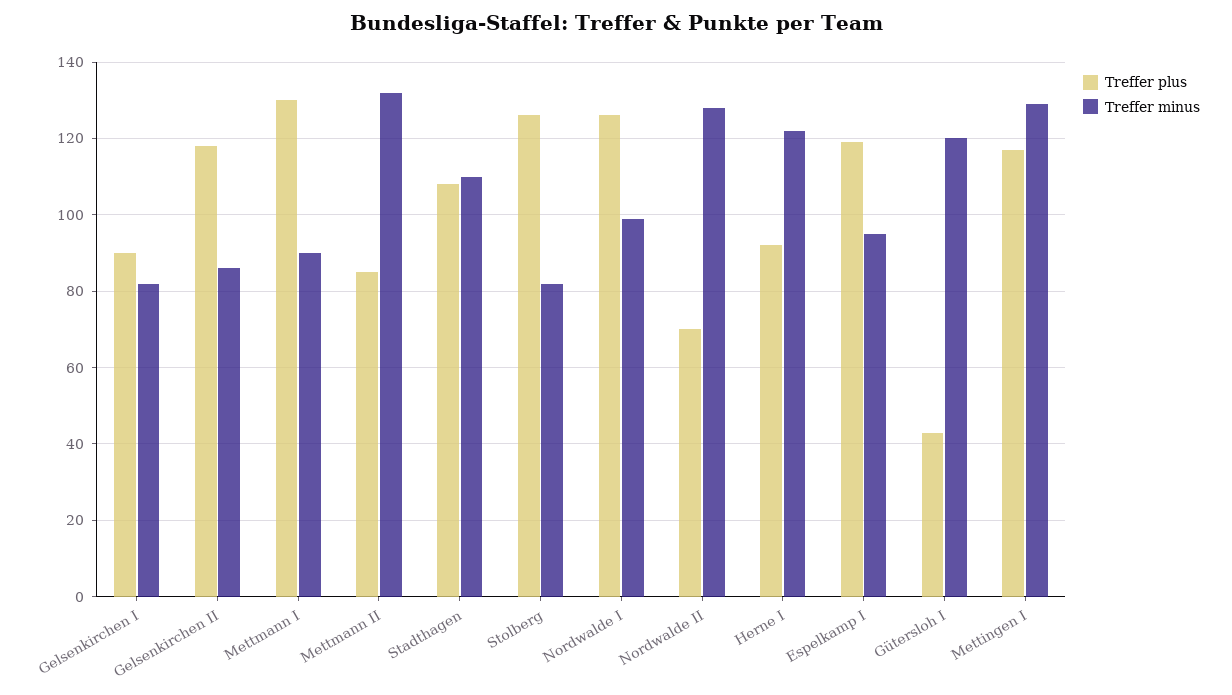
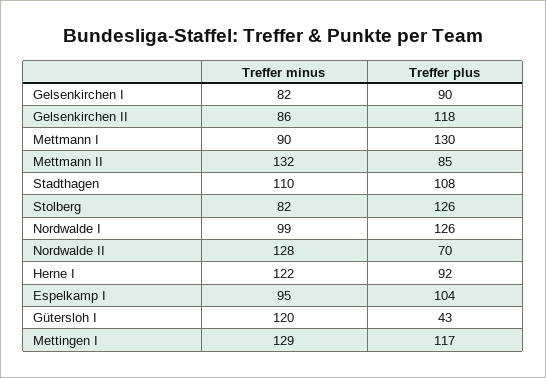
Treffer plus, Espelkamp I: 120 -> 104

